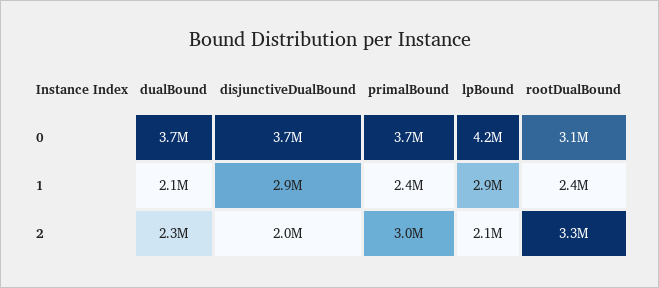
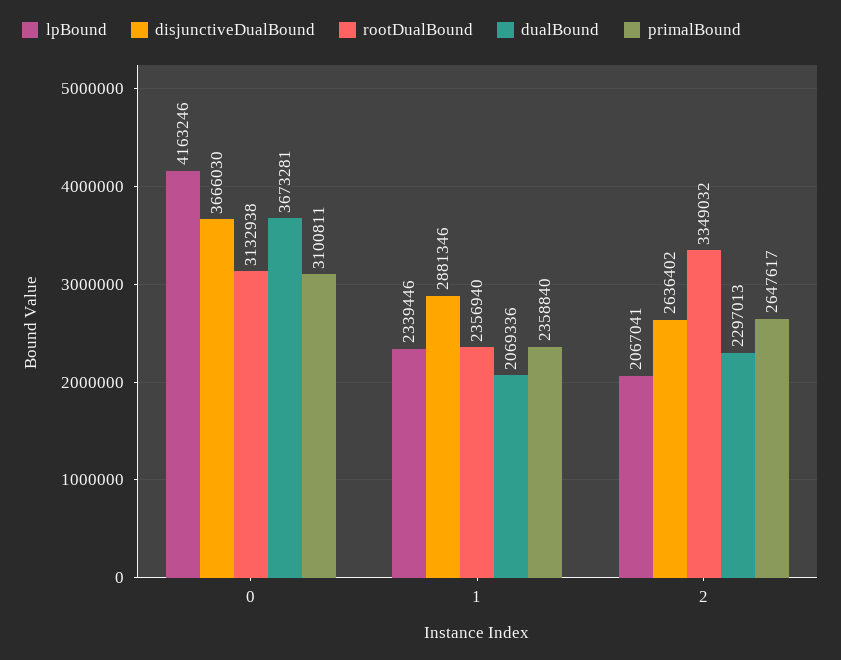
primalBound, 0: 3700000 -> 3100811
lpBound, 1: 2900000 -> 2339446
disjunctiveDualBound, 2: 2000000 -> 2636402
primalBound, 2: 3000000 -> 2647617

